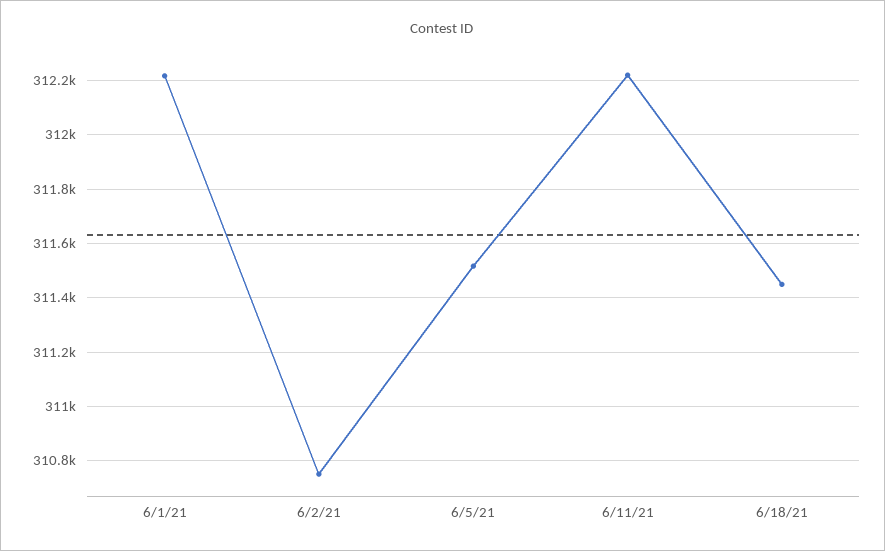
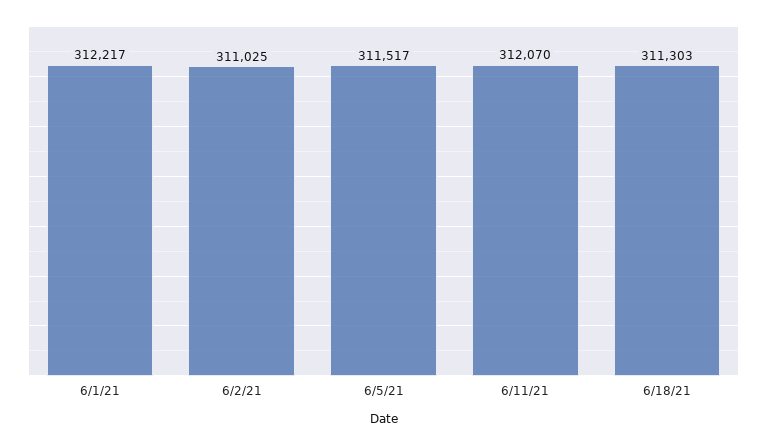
6/2/21: 310750 -> 311025
6/11/21: 312225 -> 312070
6/18/21: 311450 -> 311303

